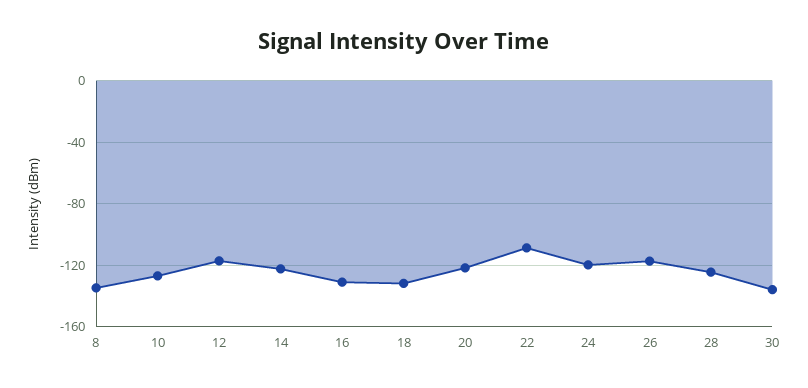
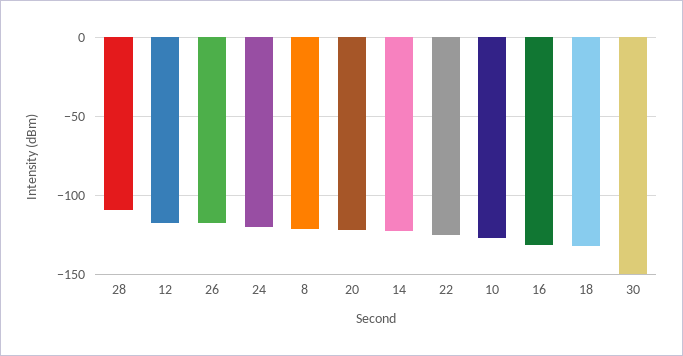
8: -135 -> -120
22: -110 -> -125
28: -125 -> -110
30: -135 -> -150

